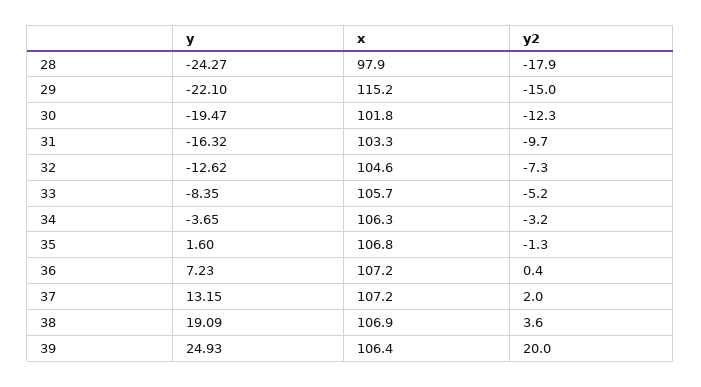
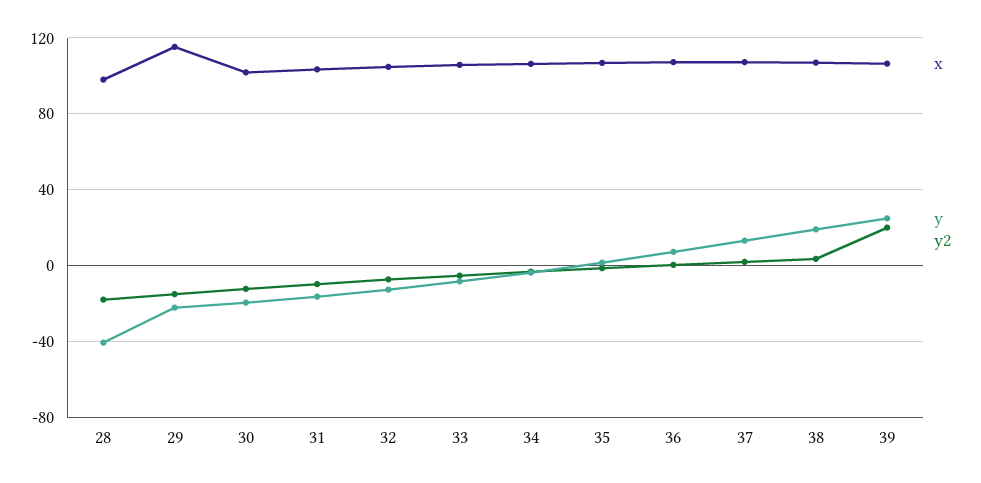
y, 28: -24.27 -> -40

